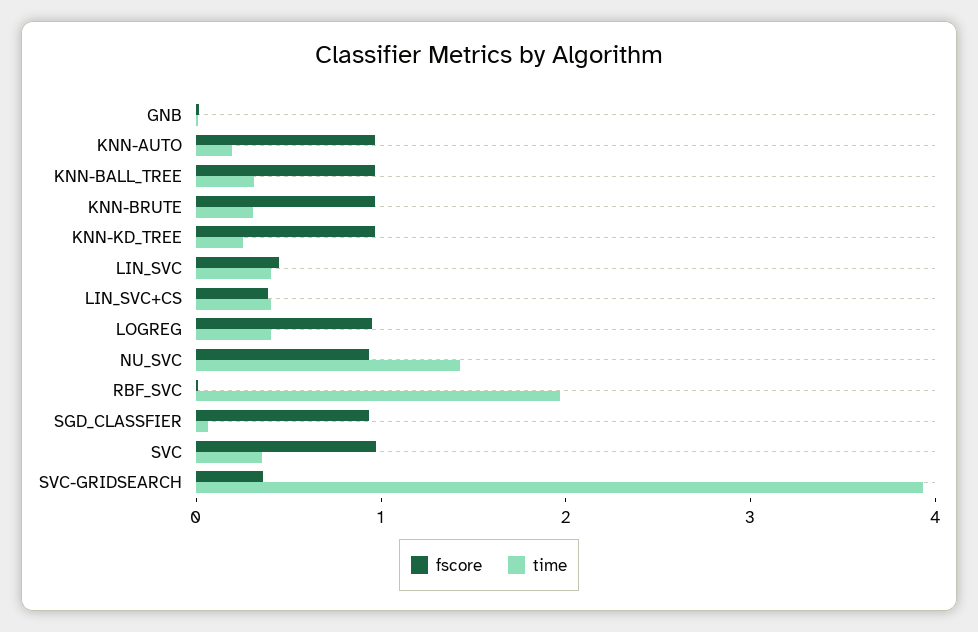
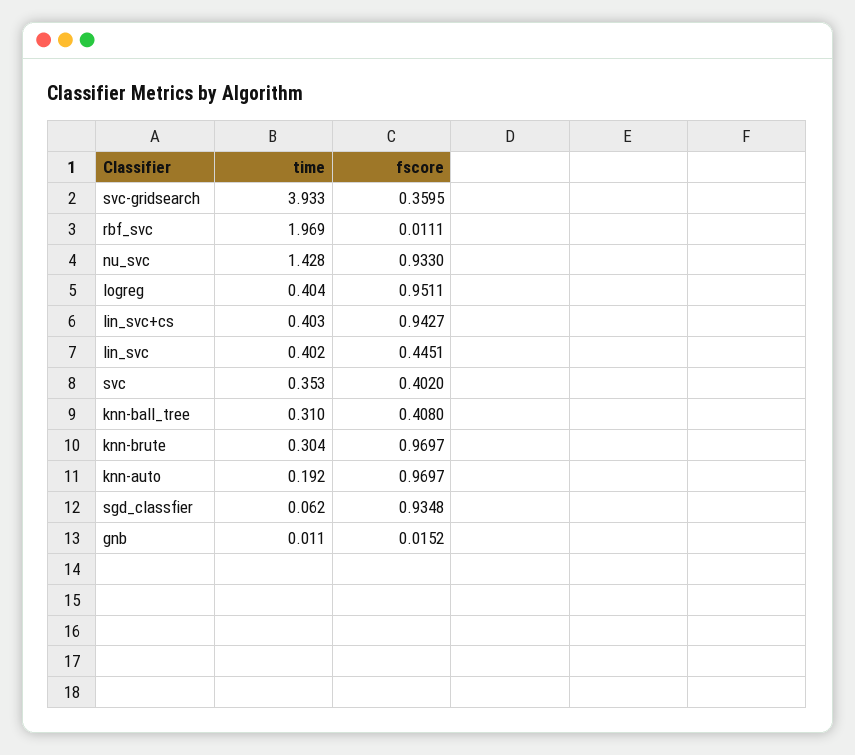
fscore, KNN-BALL_TREE: 1 -> 0.408
fscore, KNN-KD_TREE: 1 -> none
time, KNN-KD_TREE: 0.2 -> none
fscore, LIN_SVC+CS: 0.4 -> 0.9427
fscore, SVC: 1 -> 0.402

